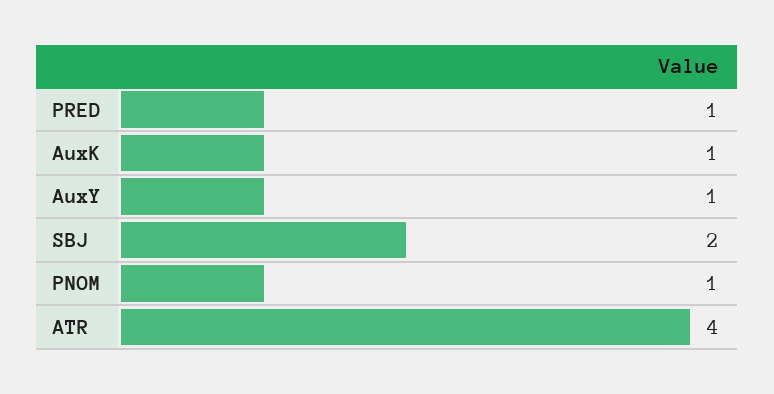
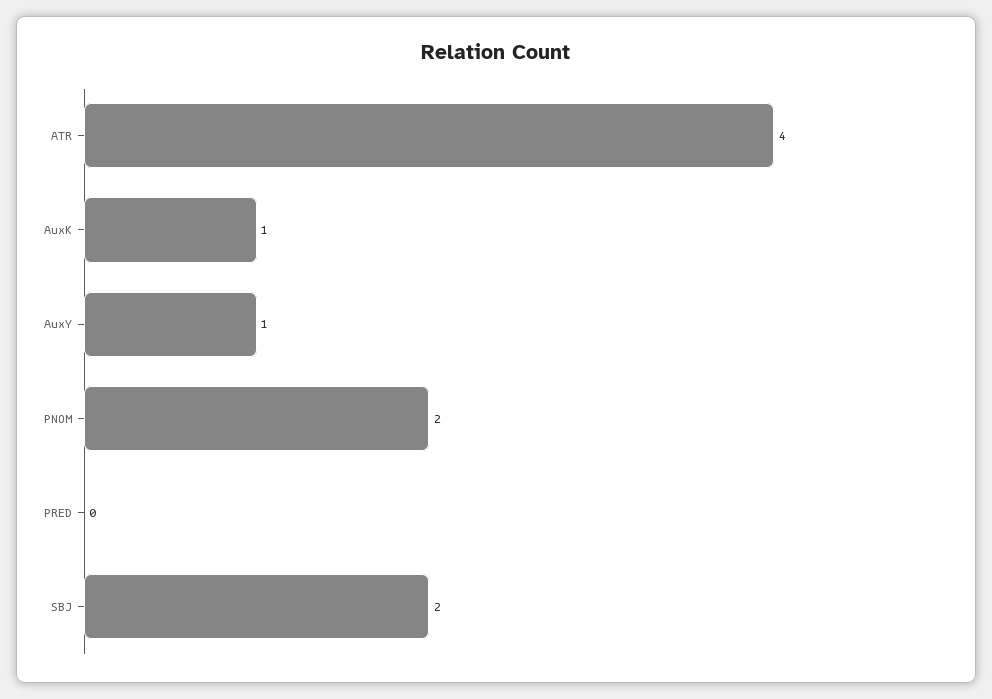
PRED: 1 -> 0
PNOM: 1 -> 2

